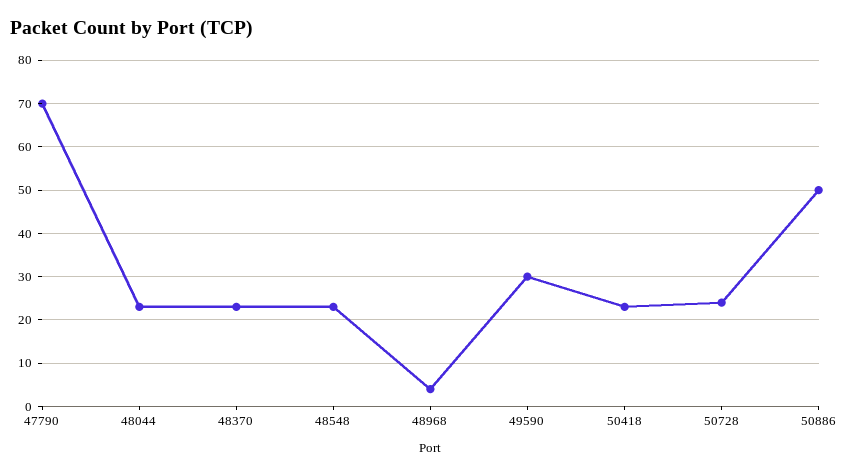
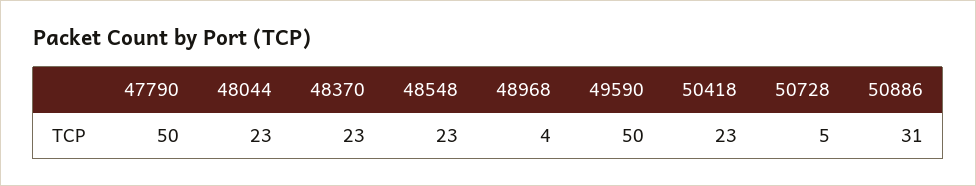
47790: 70 -> 50
49590: 30 -> 50
50728: 25 -> 5
50886: 50 -> 31

